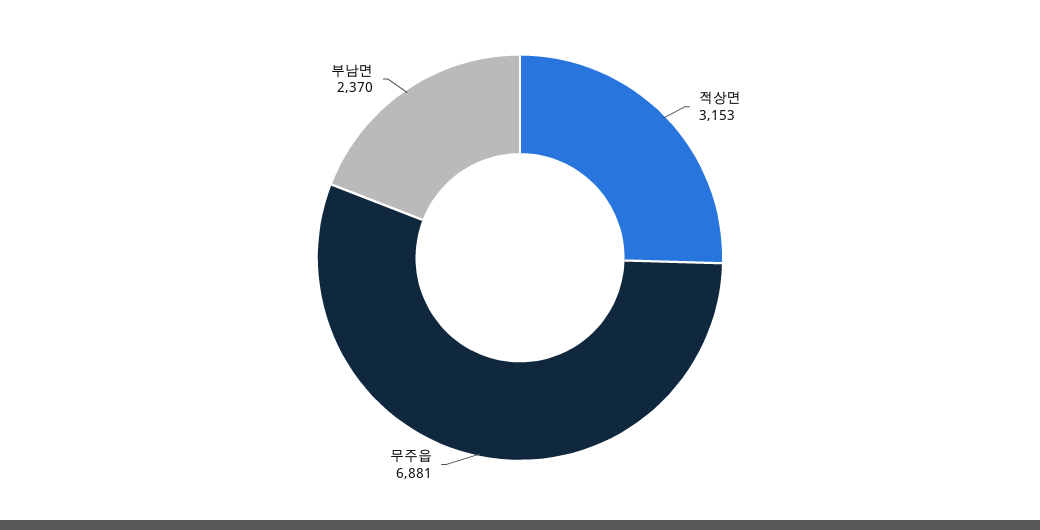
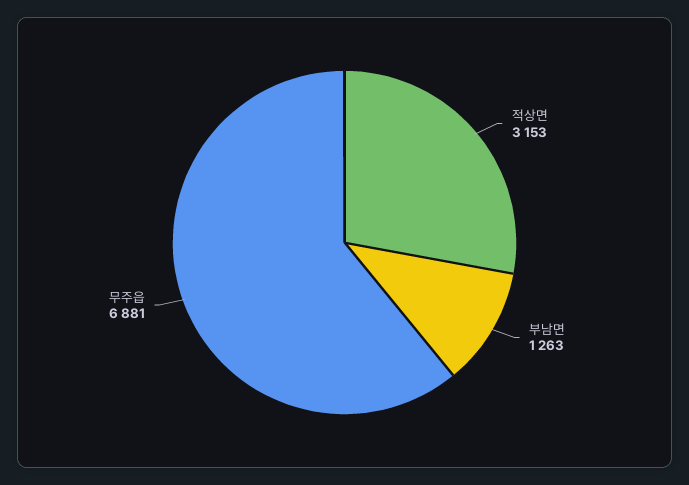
부남면: 2370 -> 1263

